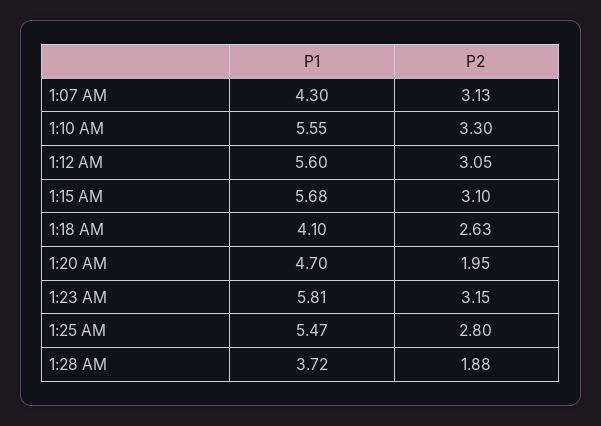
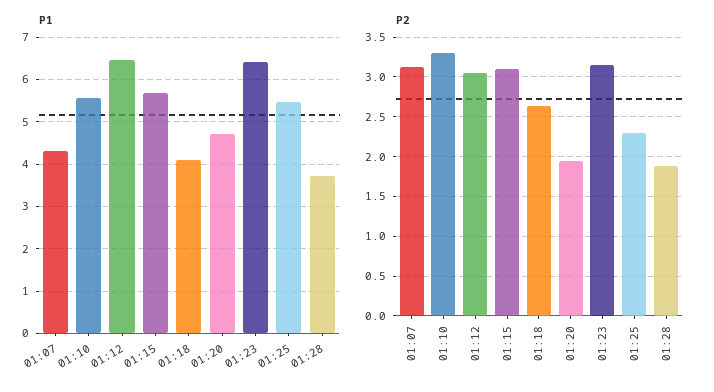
P1, 1:12 AM: 5.6 -> 6.4
P1, 1:23 AM: 5.81 -> 6.4
P2, 1:25 AM: 2.8 -> 2.3

